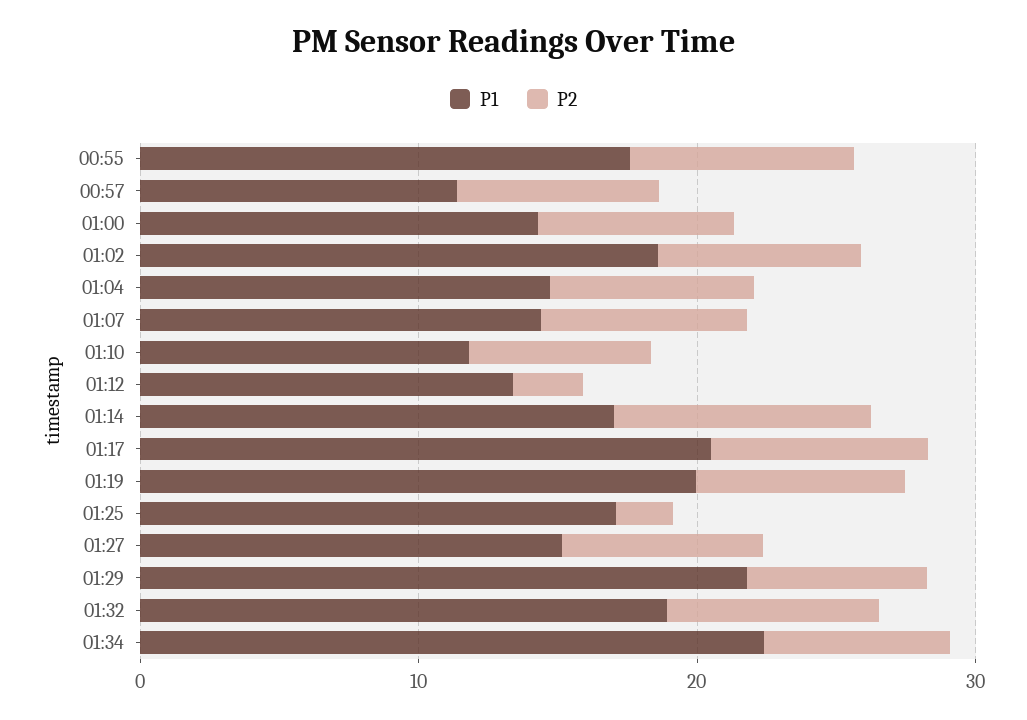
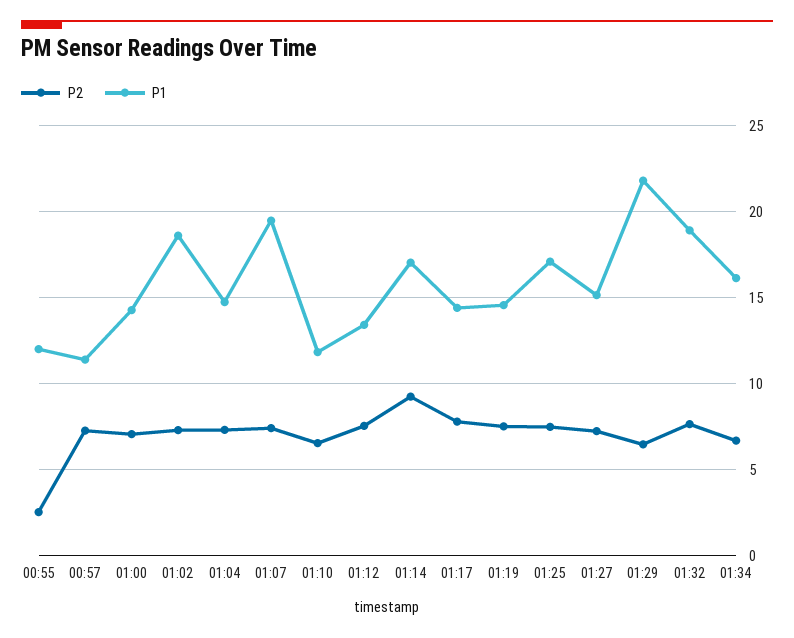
P1, 00:55: 18 -> 12
P2, 00:55: 8 -> 2.5
P1, 01:07: 14 -> 19.5
P2, 01:12: 2 -> 7.5
P1, 01:17: 20 -> 14.5
P1, 01:19: 20 -> 14.5
P2, 01:25: 2 -> 7.5
P1, 01:34: 22 -> 16

